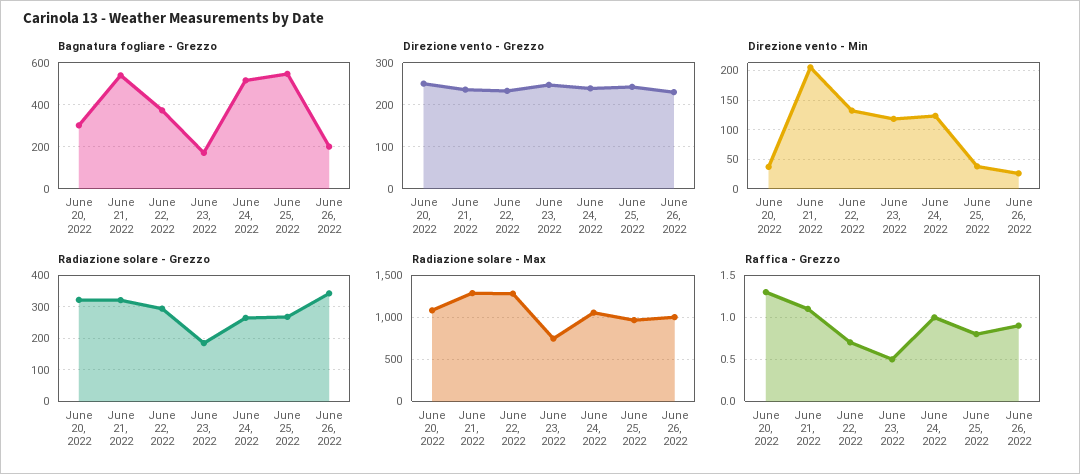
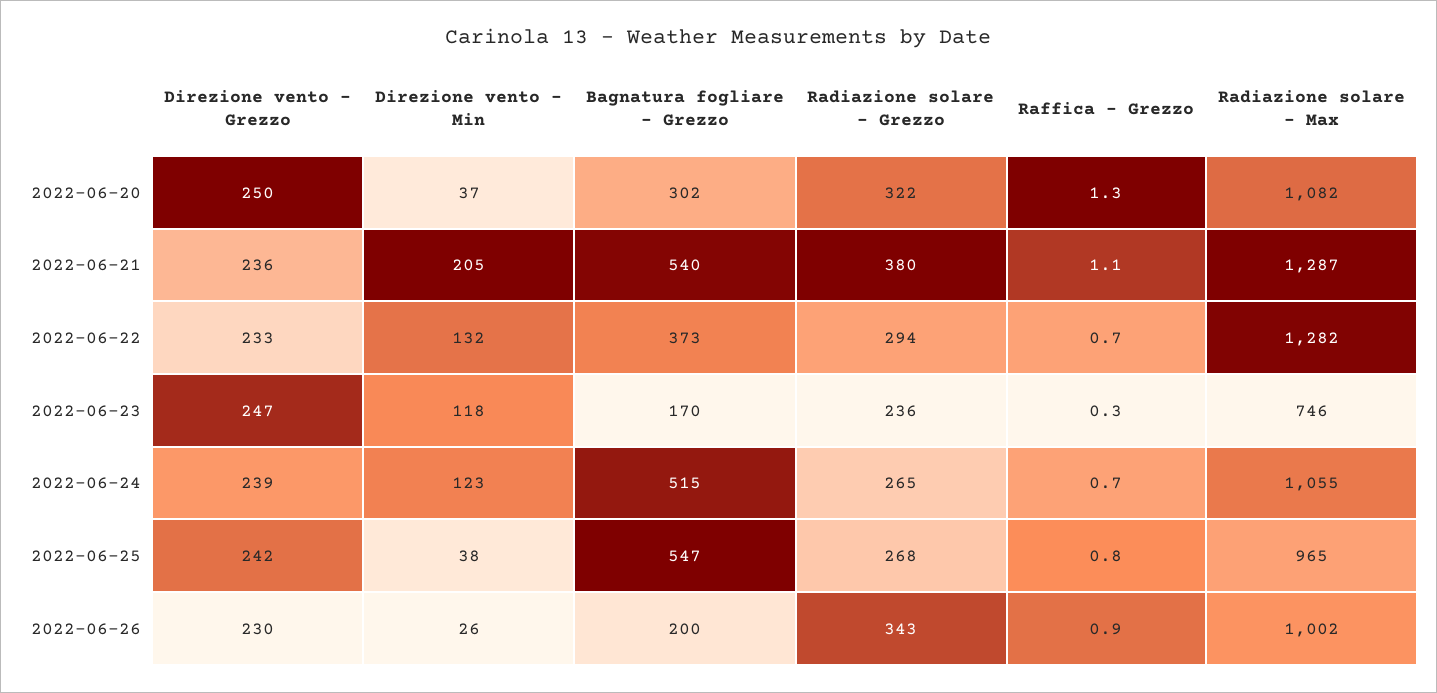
Radiazione solare - Grezzo, June 21, 2022: 320 -> 380
Radiazione solare - Grezzo, June 23, 2022: 180 -> 236
Raffica - Grezzo, June 23, 2022: 0.5 -> 0.3
Raffica - Grezzo, June 24, 2022: 1 -> 0.7

